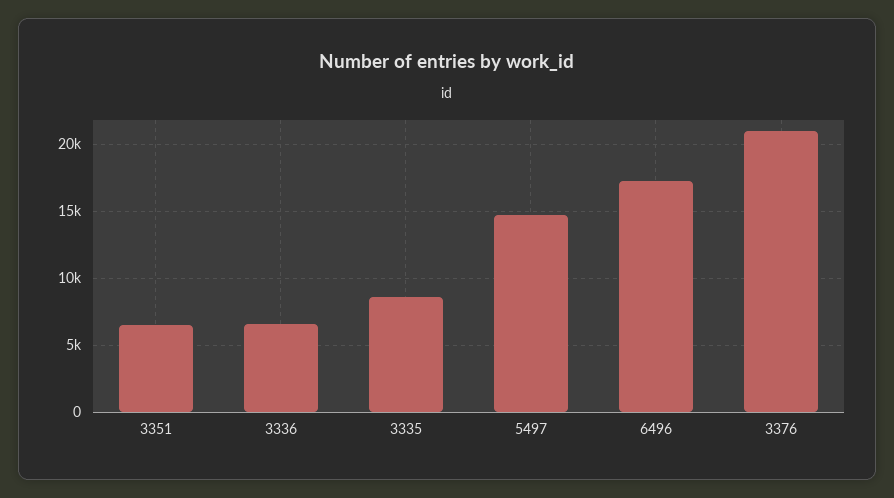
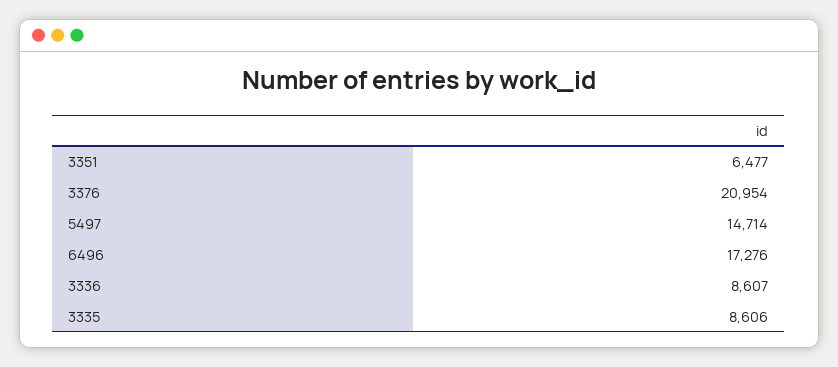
3336: 6500 -> 8607

